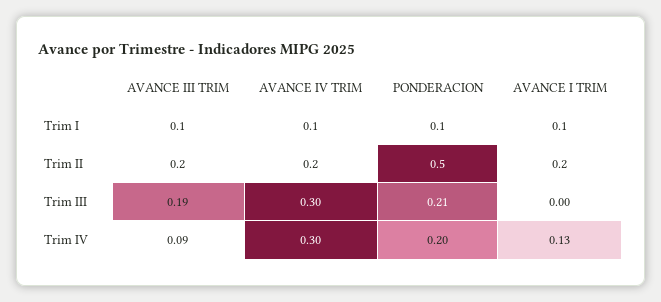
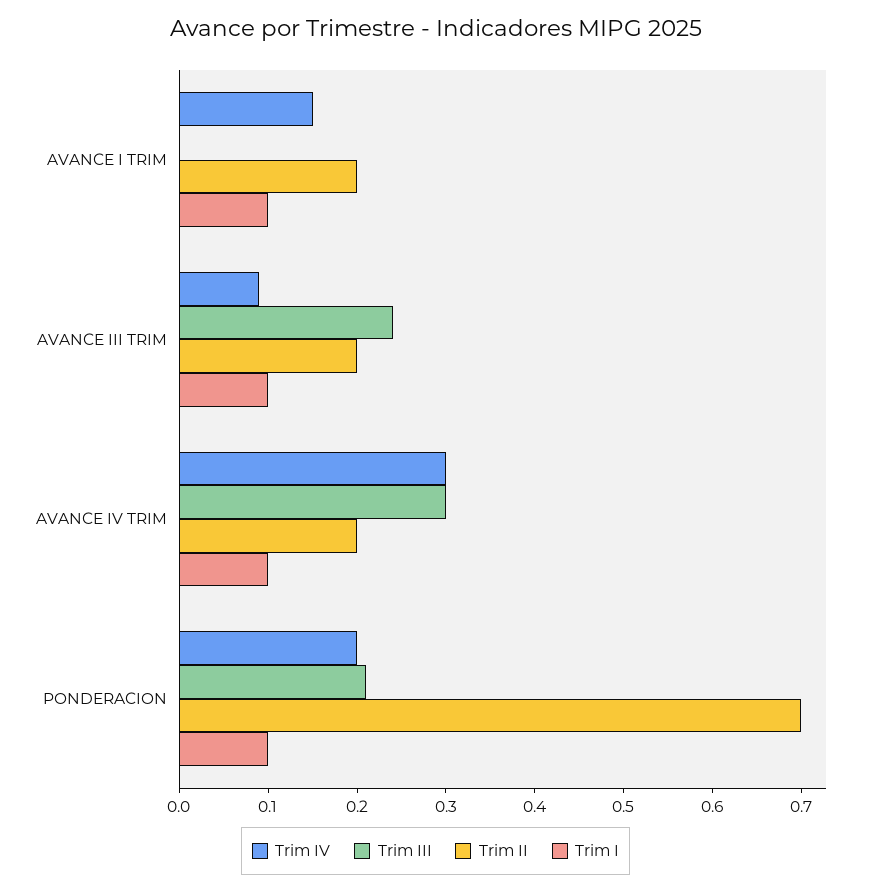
Trim II, PONDERACION: 0.5 -> 0.7
Trim III, AVANCE III TRIM: 0.19 -> 0.24
Trim IV, AVANCE I TRIM: 0.13 -> 0.15

